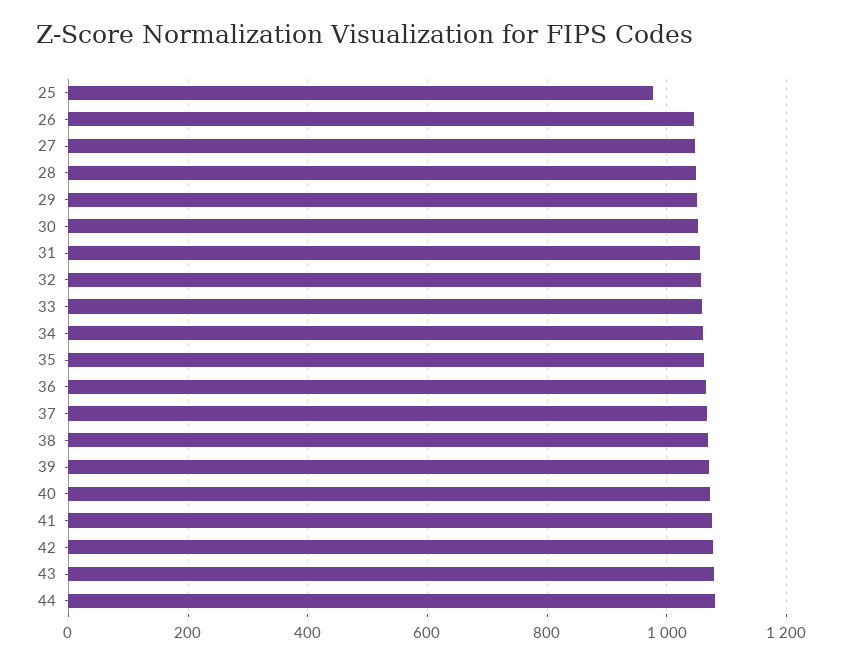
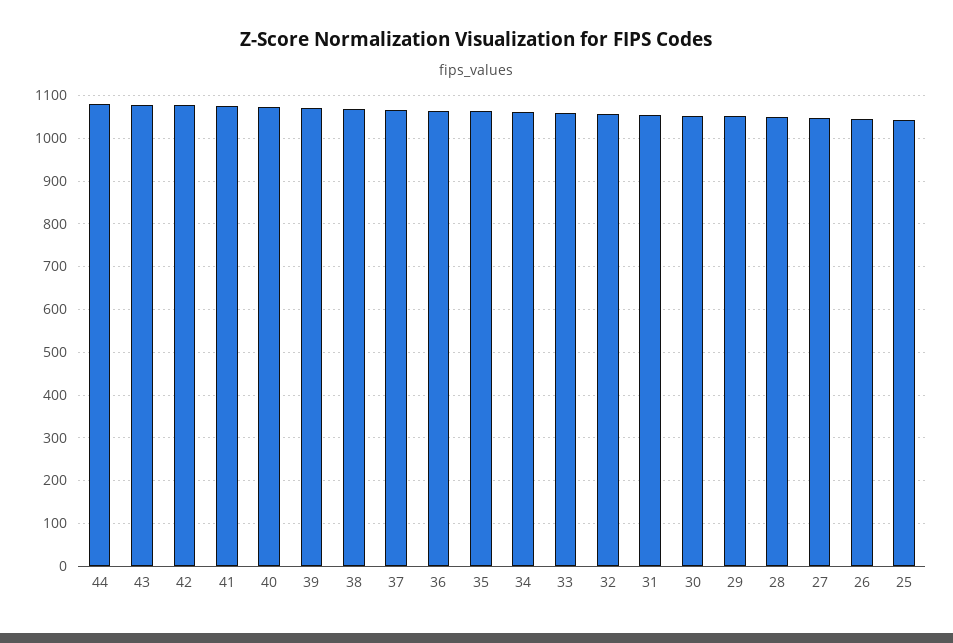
25: 980 -> 1040

